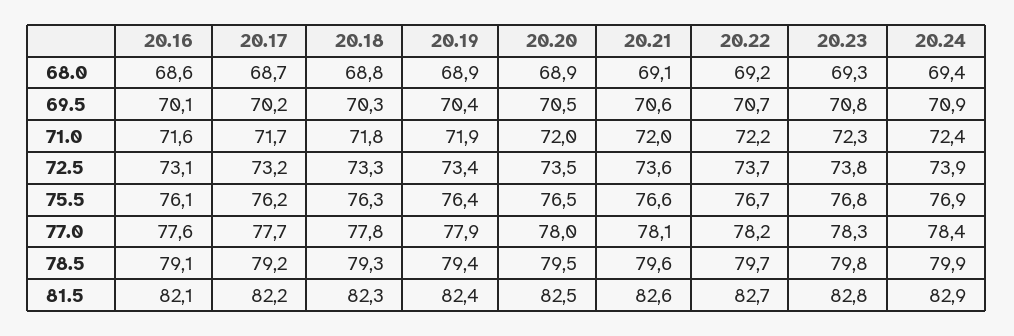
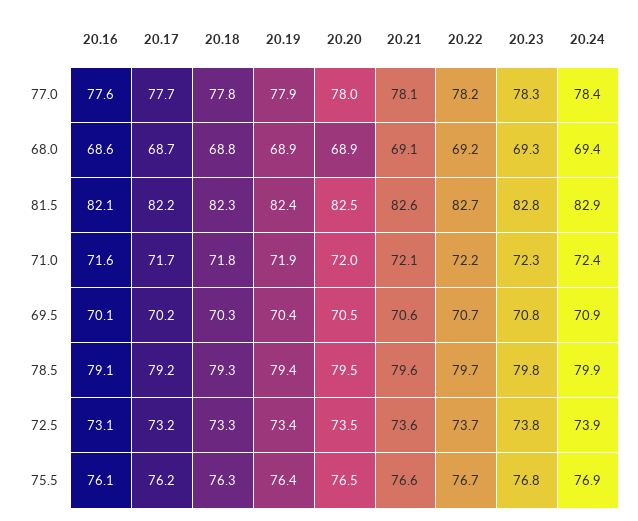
20.21, 71.0: 72 -> 72.1

